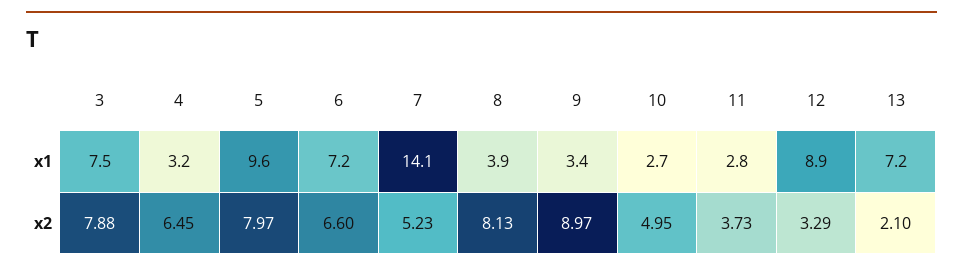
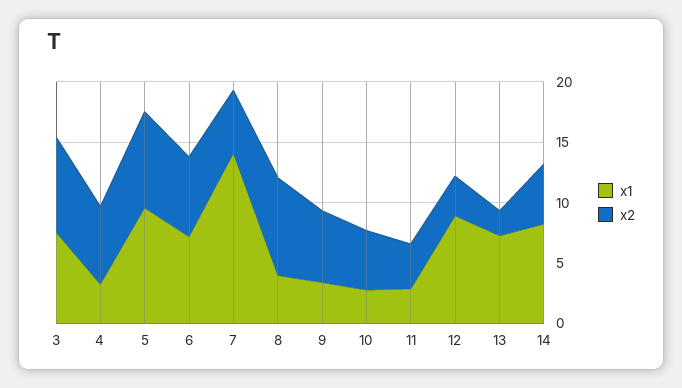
x2, 9: 8.97 -> 6
x1, 14: none -> 8
x2, 14: none -> 5

